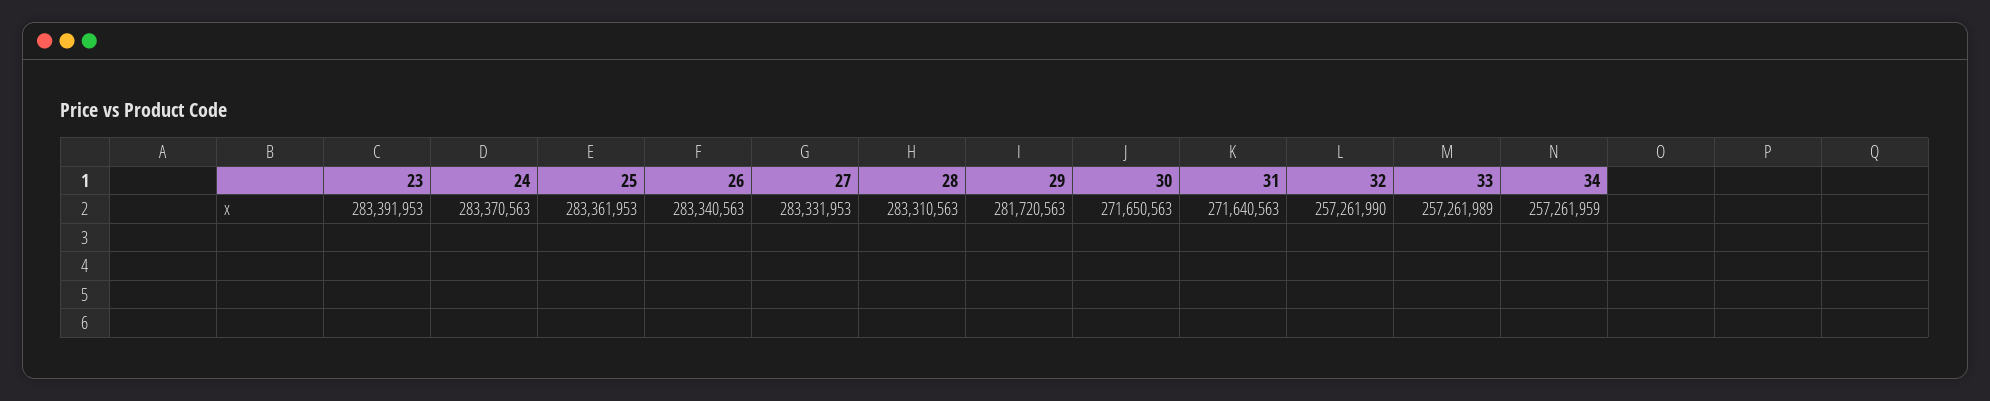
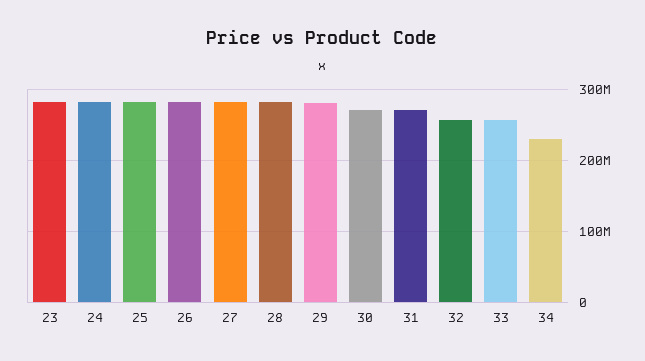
34: 257261959 -> 230000000

